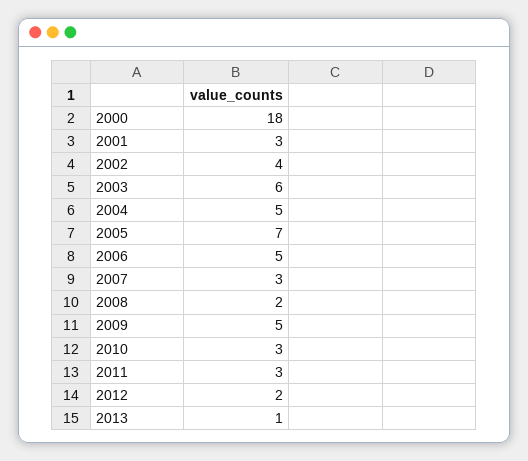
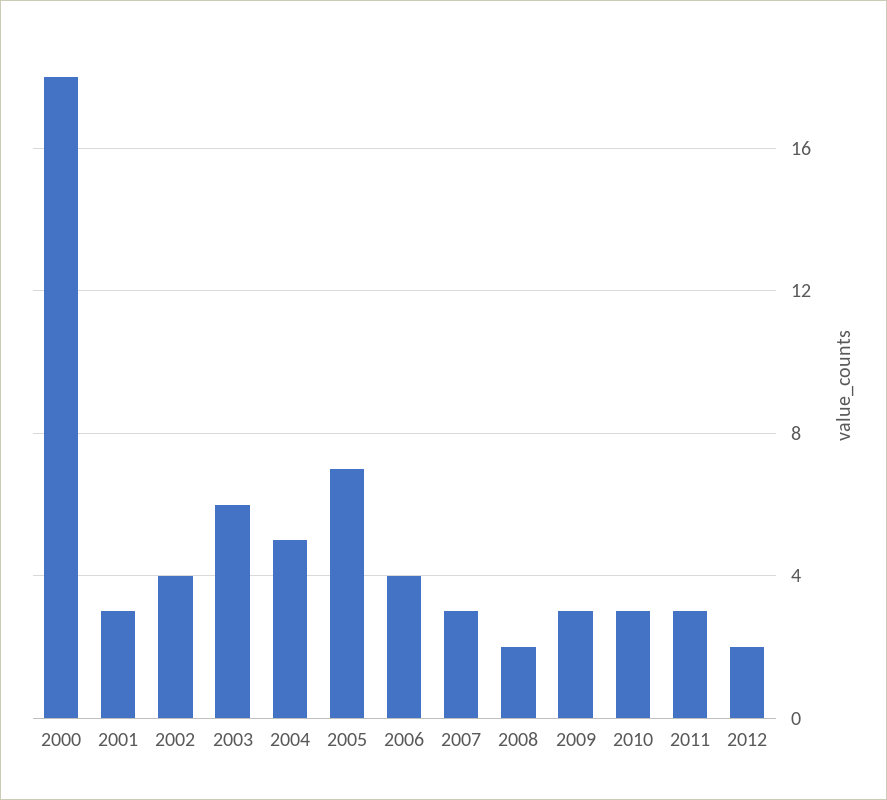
2006: 5 -> 4
2009: 5 -> 3
2013: 1 -> none

